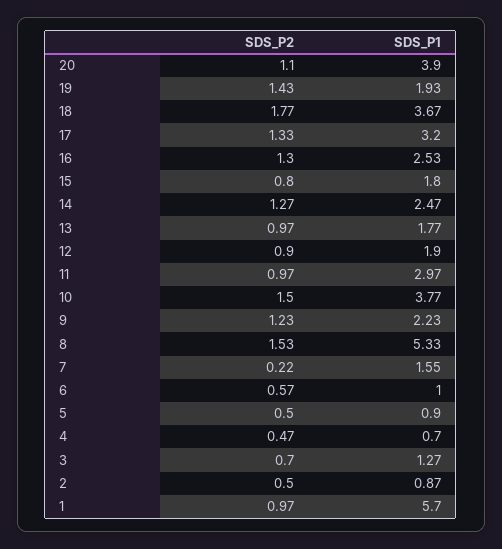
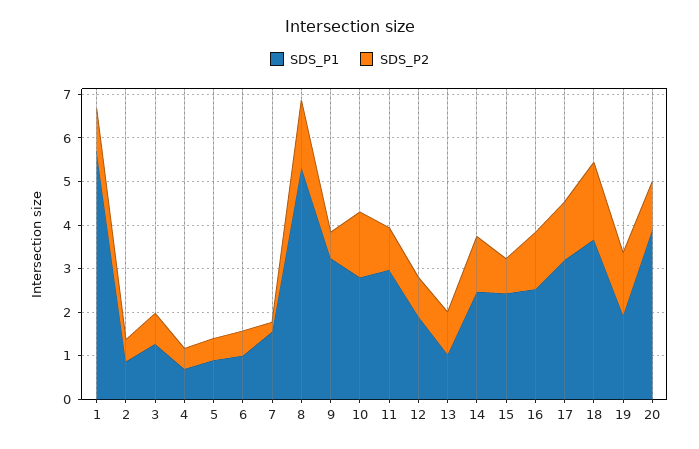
SDS_P1, 15: 1.8 -> 2.4
SDS_P1, 13: 1.77 -> 1
SDS_P1, 10: 3.77 -> 2.8
SDS_P2, 9: 1.23 -> 0.6
SDS_P1, 9: 2.23 -> 3.2

